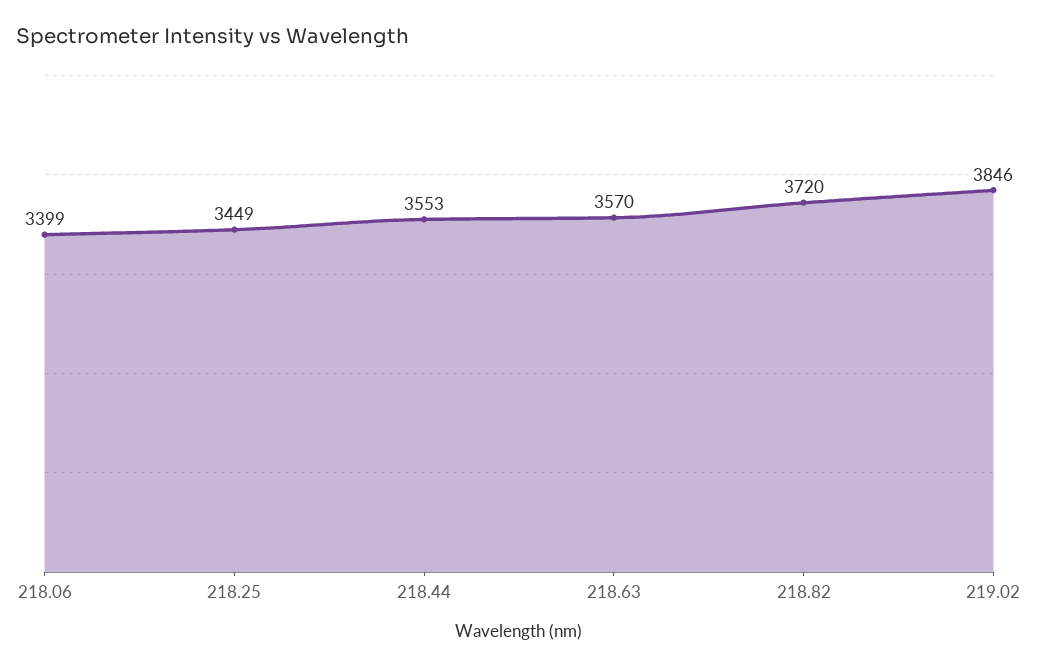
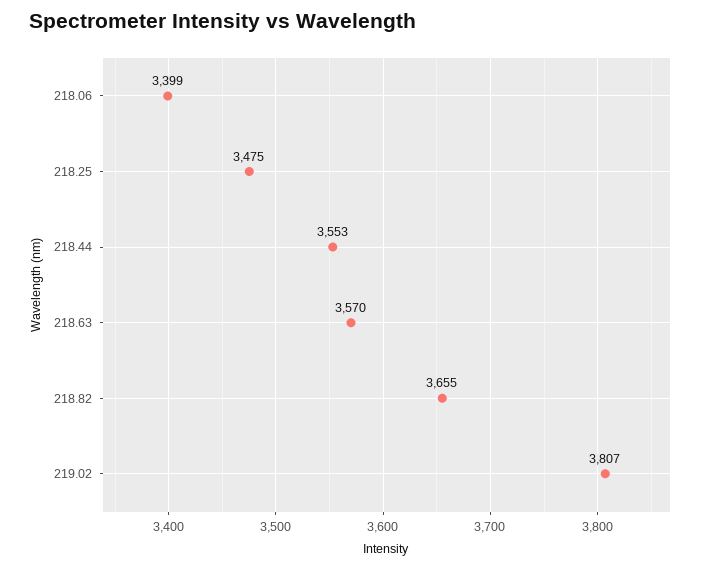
218.25: 3449 -> 3475
218.82: 3720 -> 3655
219.02: 3846 -> 3807

